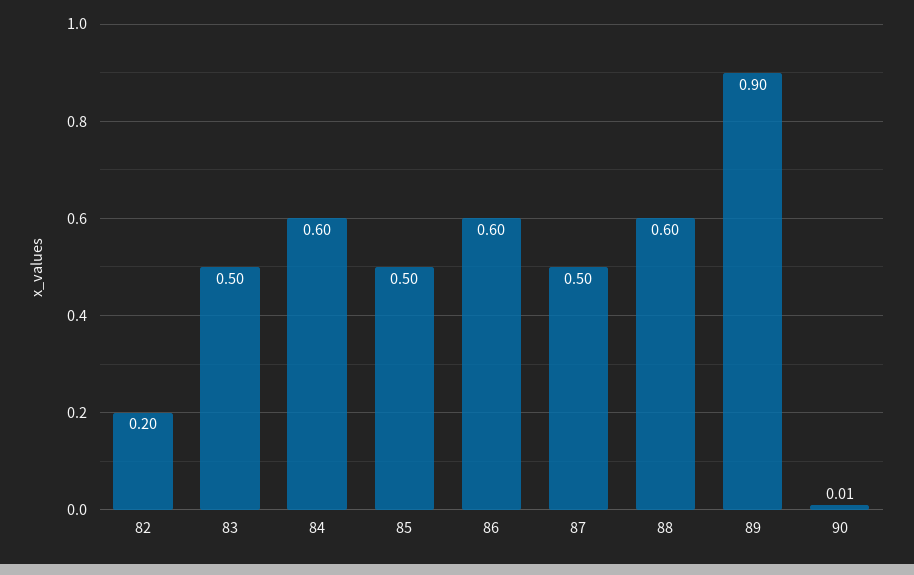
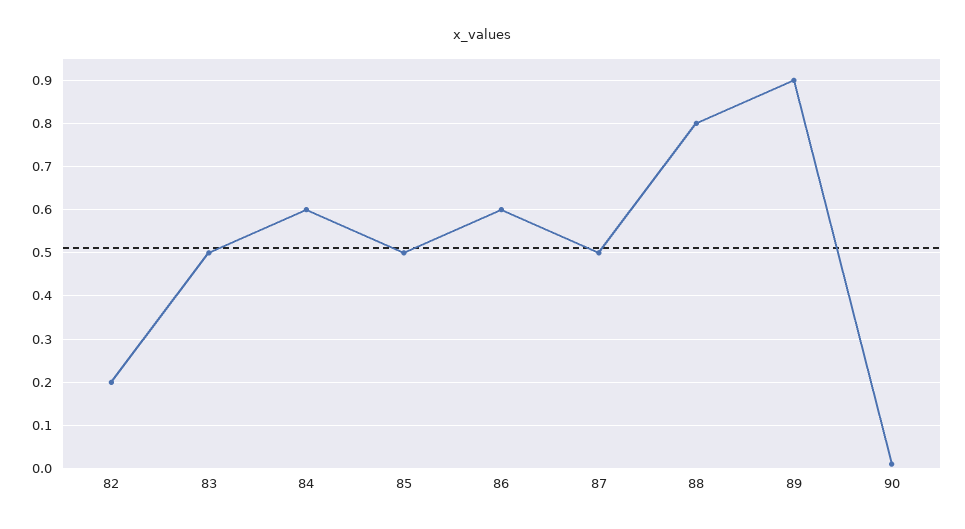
88: 0.6 -> 0.8

